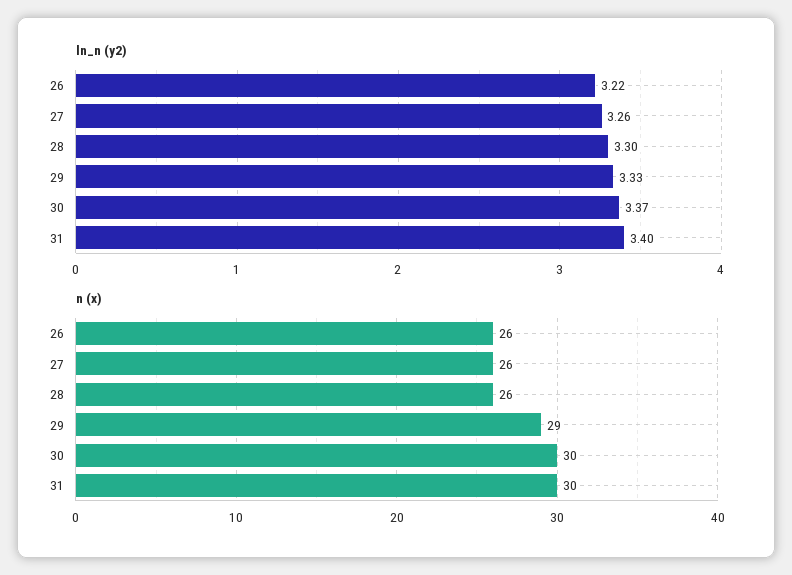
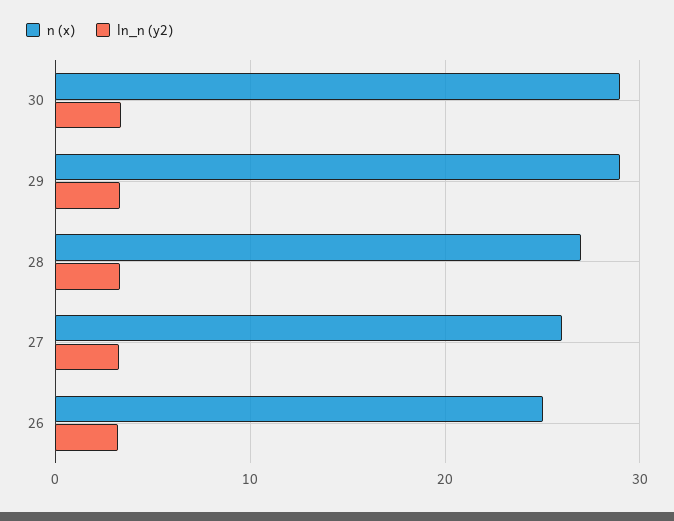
ln_n (y2), 31: 3.4 -> none
n (x), 26: 26 -> 25
n (x), 28: 26 -> 27
n (x), 30: 30 -> 29
n (x), 31: 30 -> none

